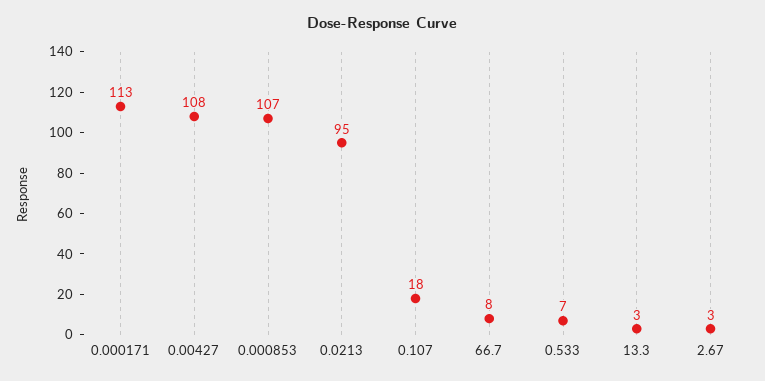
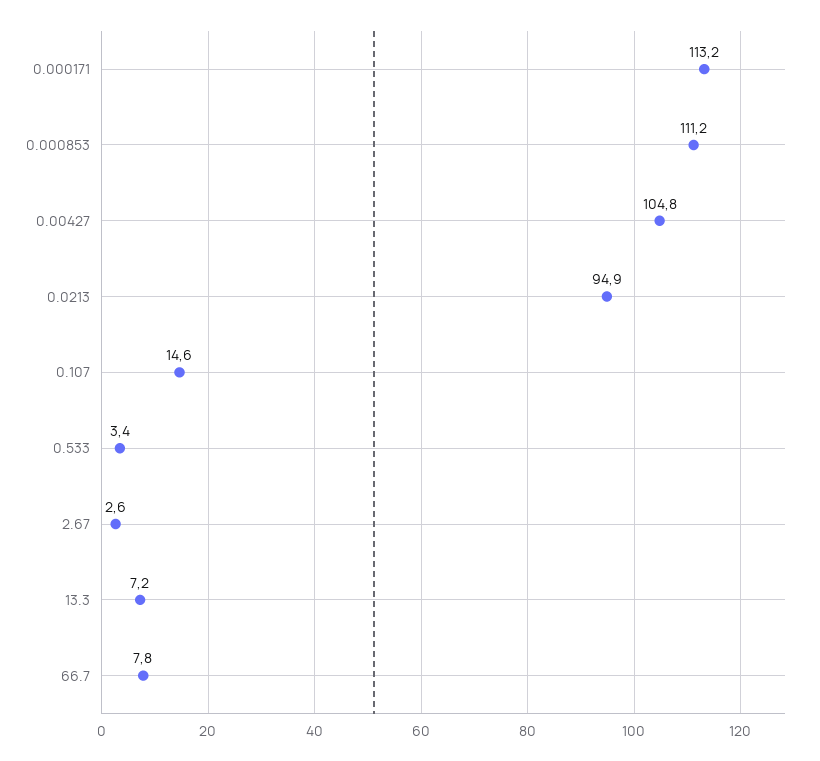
0.00427: 108 -> 104.8
0.000853: 107 -> 111.2
0.107: 18 -> 14.6
0.533: 7 -> 3.4
13.3: 3 -> 7.2

